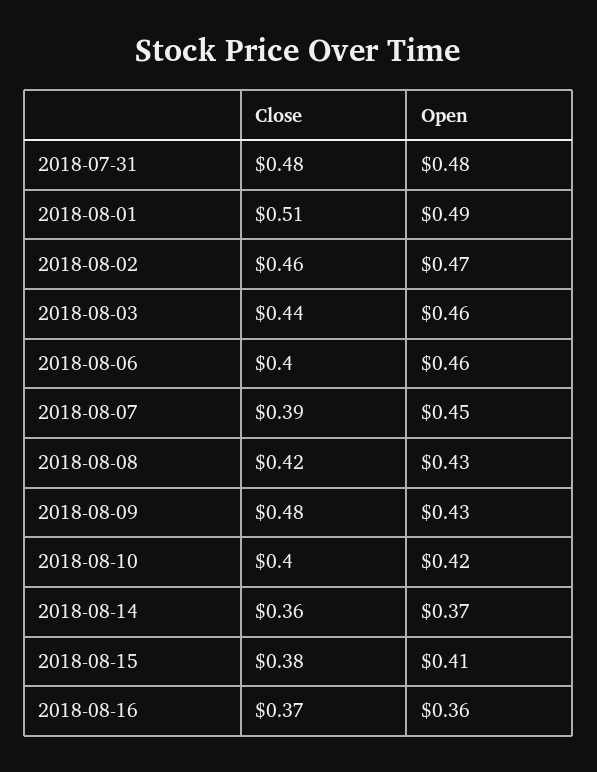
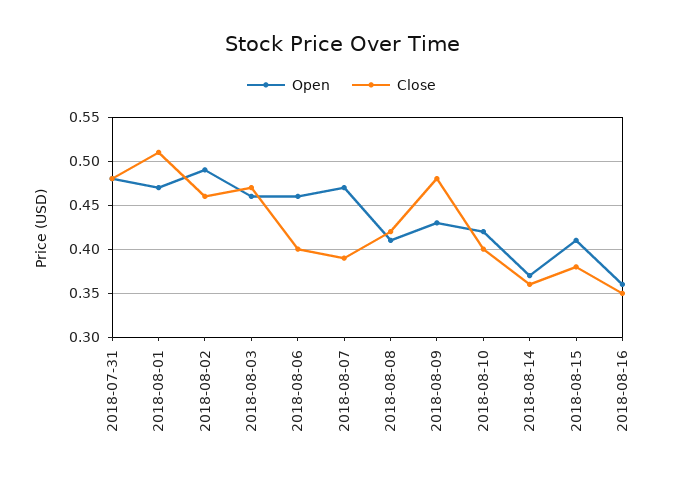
Open, 2018-08-01: 0.49 -> 0.47
Open, 2018-08-02: 0.47 -> 0.49
Close, 2018-08-03: 0.44 -> 0.47
Open, 2018-08-07: 0.45 -> 0.47
Open, 2018-08-08: 0.43 -> 0.41
Close, 2018-08-16: 0.37 -> 0.35

